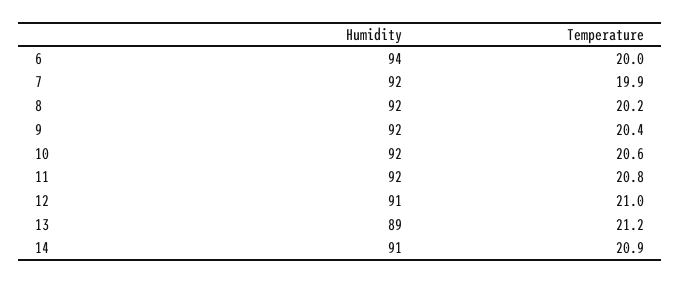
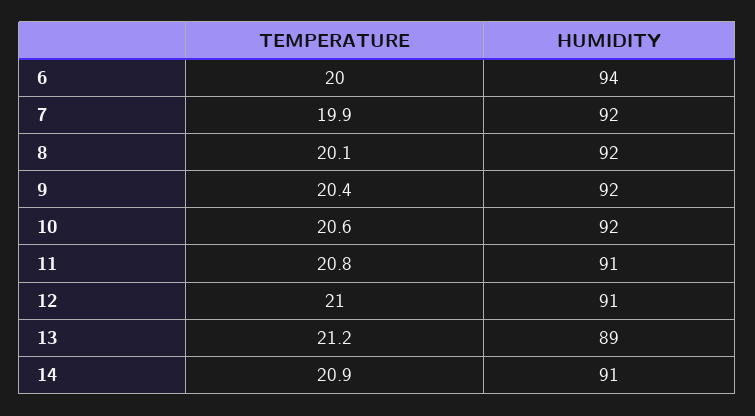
Temperature, 8: 20.2 -> 20.1
Humidity, 11: 92 -> 91

